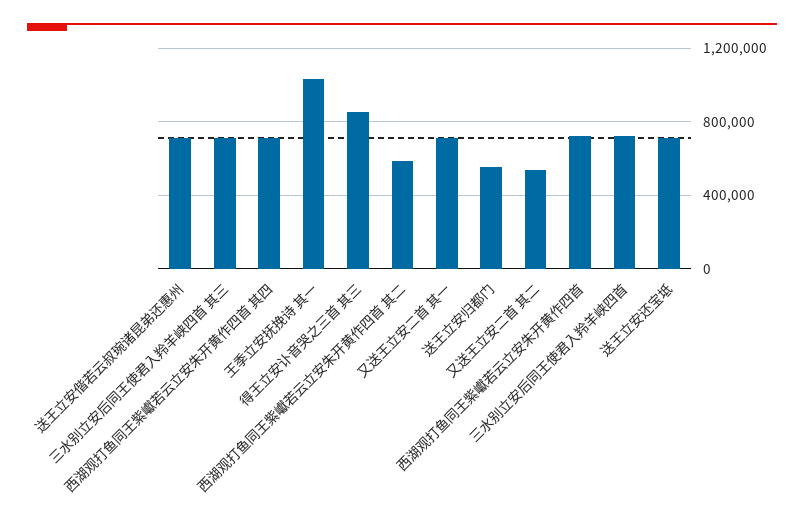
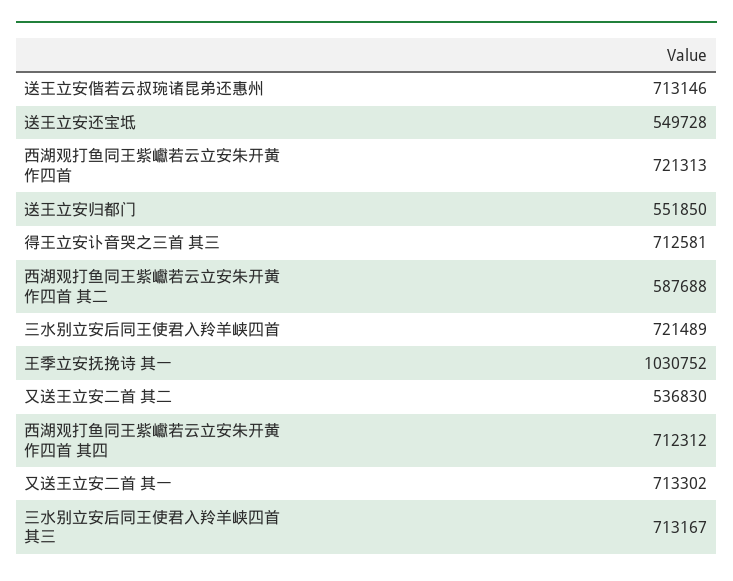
得王立安讣音哭之三首 其三: 850000 -> 712581
送王立安还宝坻: 700000 -> 549728

